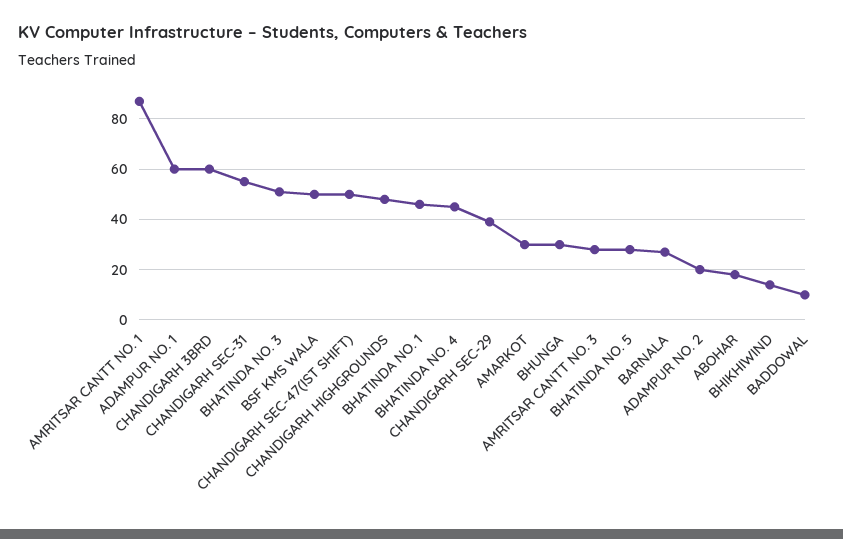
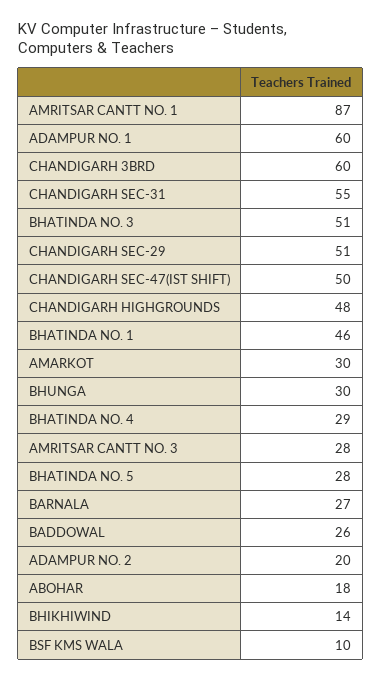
BSF KMS WALA: 50 -> 10
BHATINDA NO. 4: 45 -> 29
CHANDIGARH SEC-29: 40 -> 51
BADDOWAL: 10 -> 26

